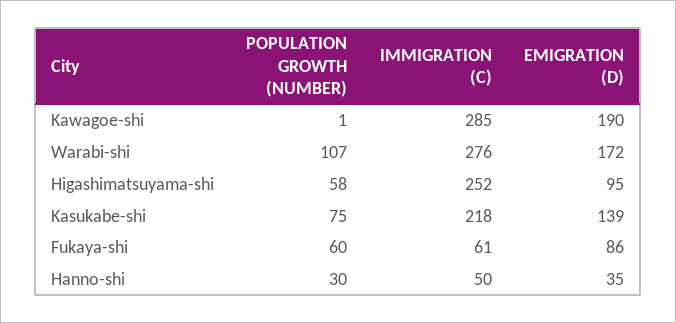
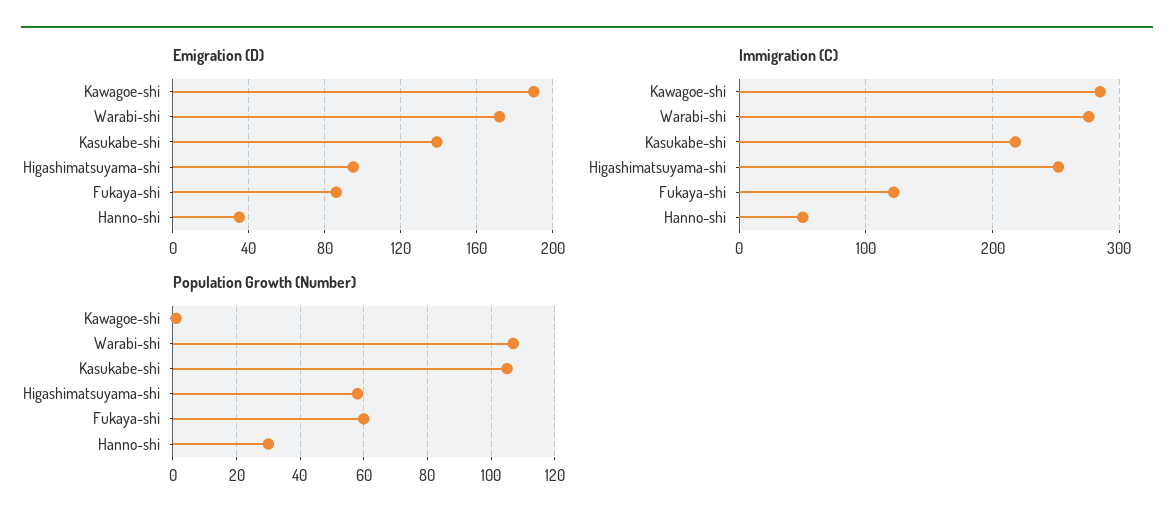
POPULATION GROWTH (NUMBER), Kasukabe-shi: 75 -> 105
IMMIGRATION (C), Fukaya-shi: 61 -> 120

